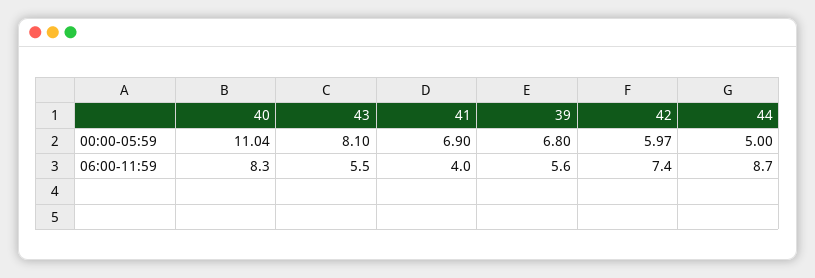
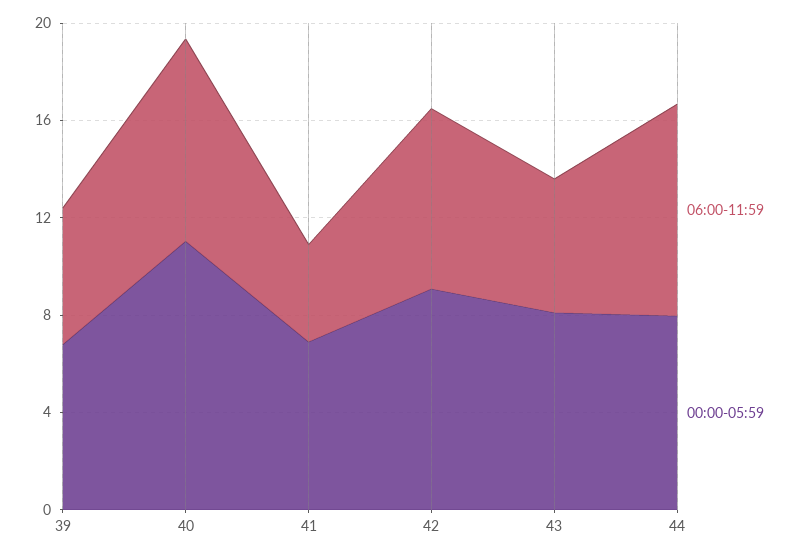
00:00-05:59, 42: 5.97 -> 9
00:00-05:59, 44: 5 -> 8

